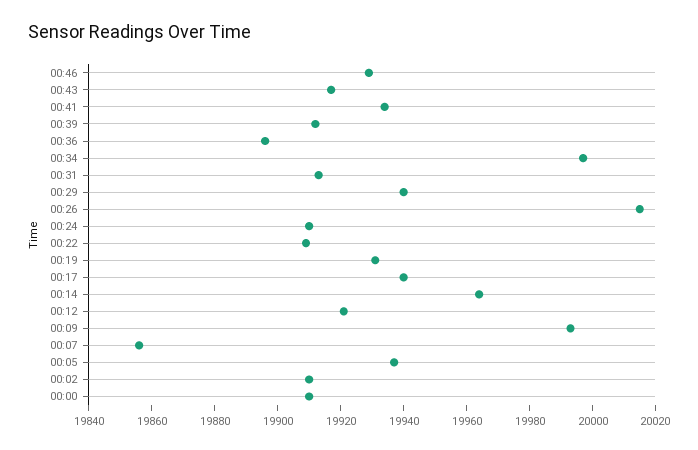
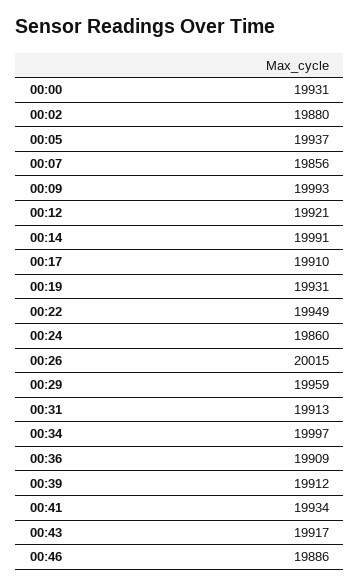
00:46: 19930 -> 19886
00:36: 19895 -> 19909
00:29: 19940 -> 19959
00:24: 19910 -> 19860
00:22: 19910 -> 19949
00:17: 19940 -> 19910
00:14: 19965 -> 19991
00:02: 19910 -> 19880
00:00: 19910 -> 19931

